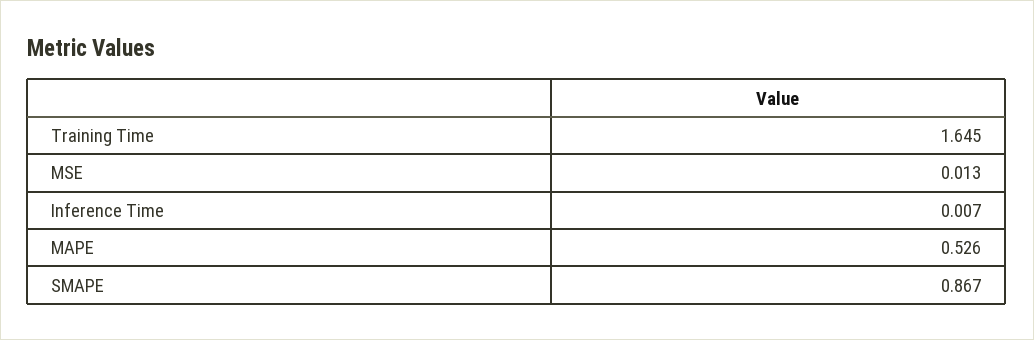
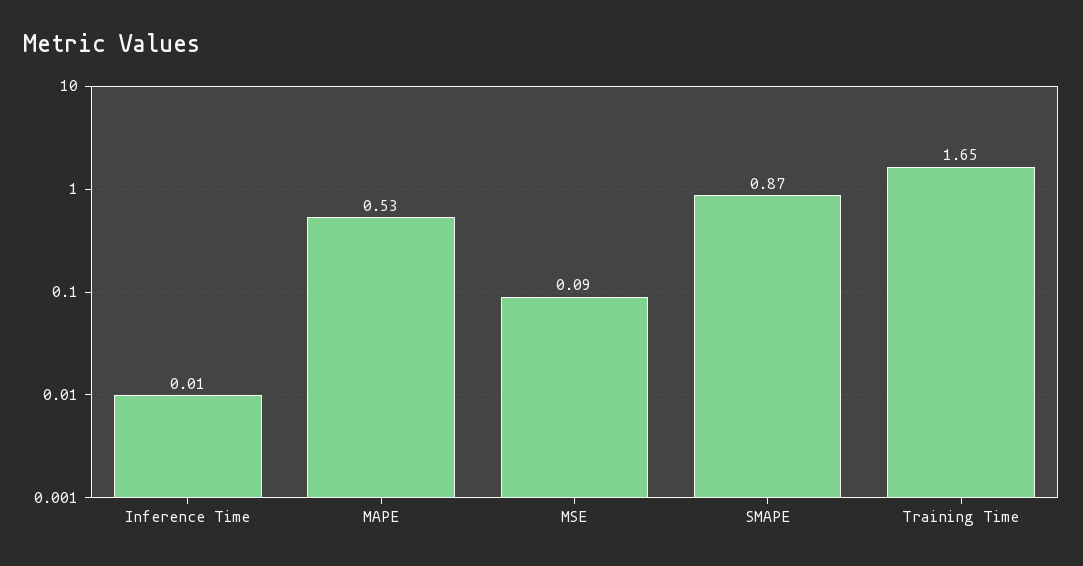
MSE: 0.013 -> 0.09

